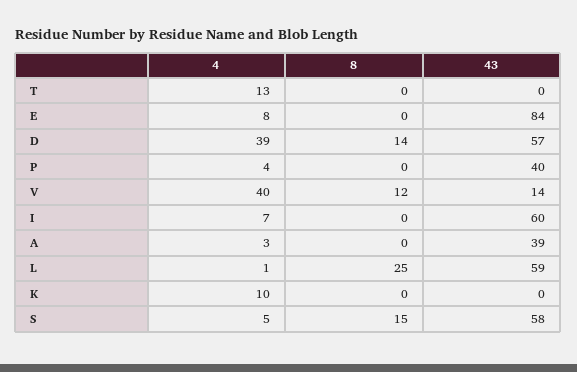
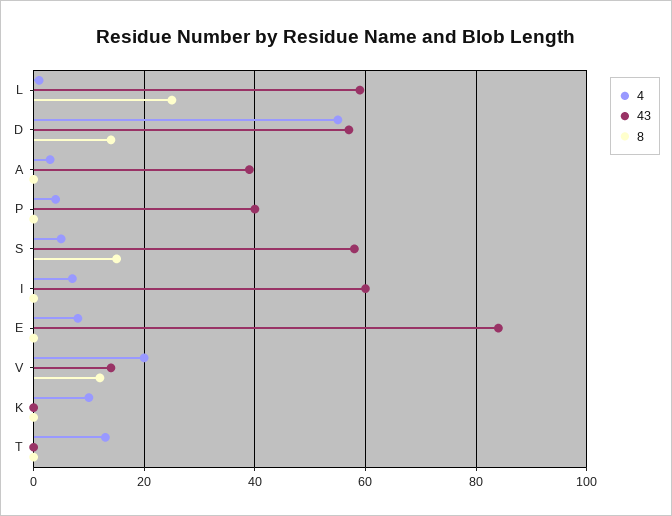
4, D: 39 -> 55
4, V: 40 -> 20

